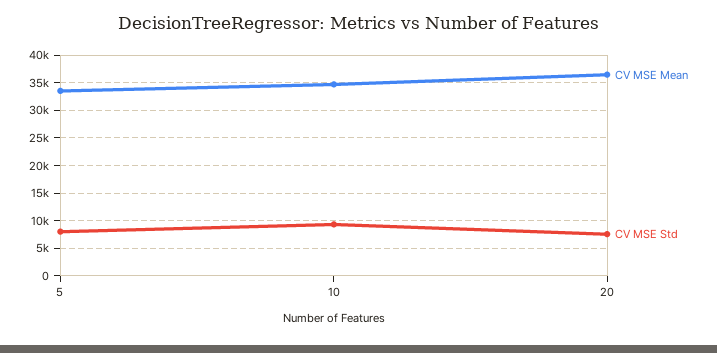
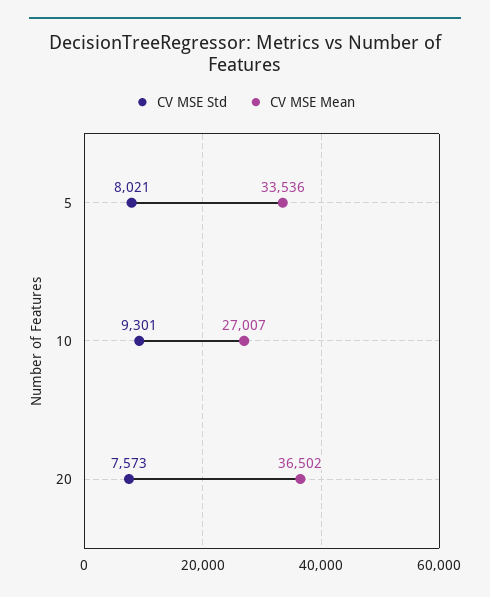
CV MSE Mean, 10: 35000 -> 27007

